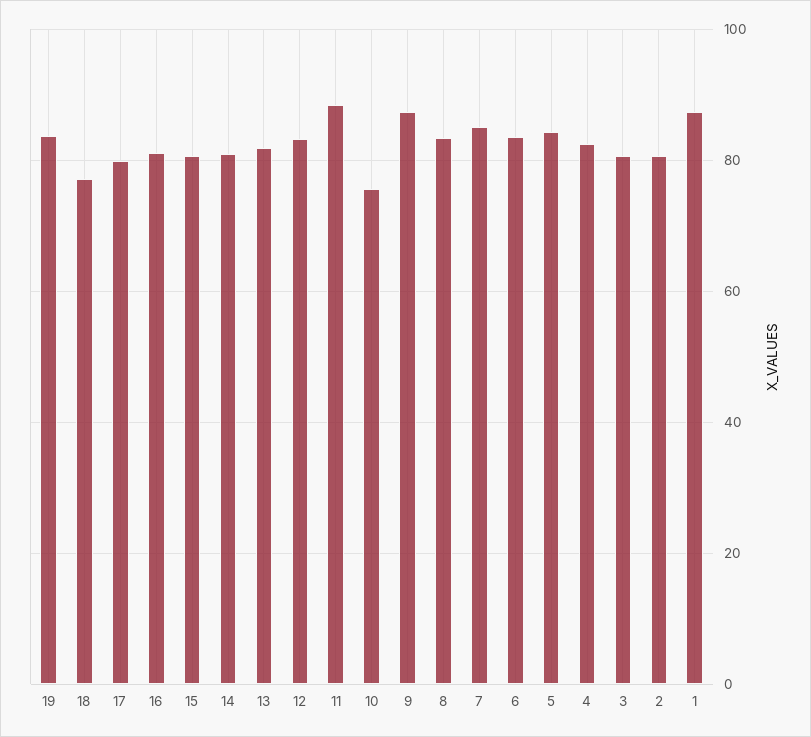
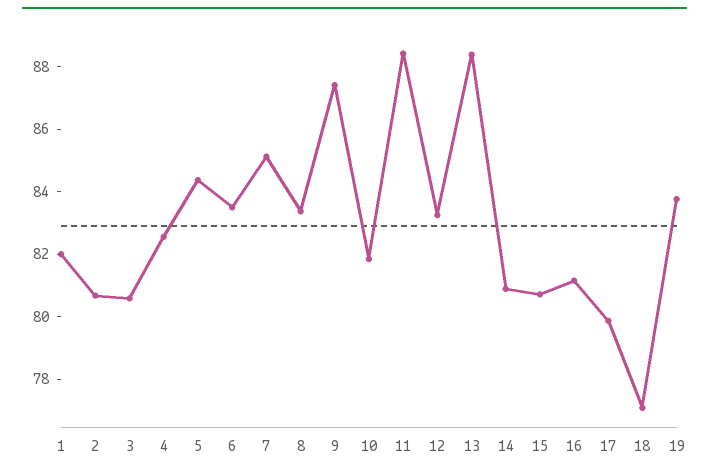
13: 82 -> 88.5
10: 76 -> 82
1: 88 -> 82

